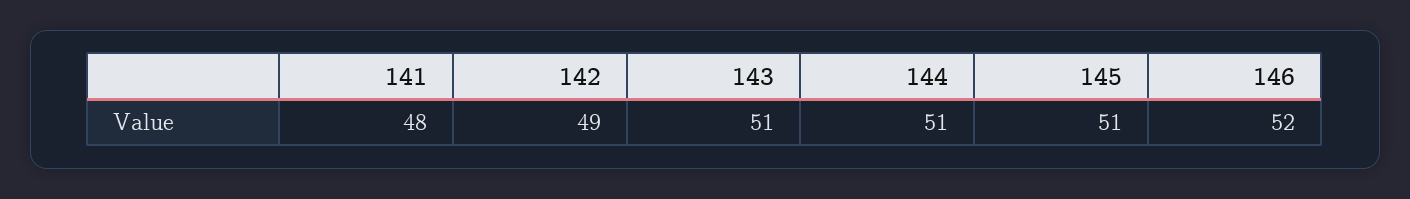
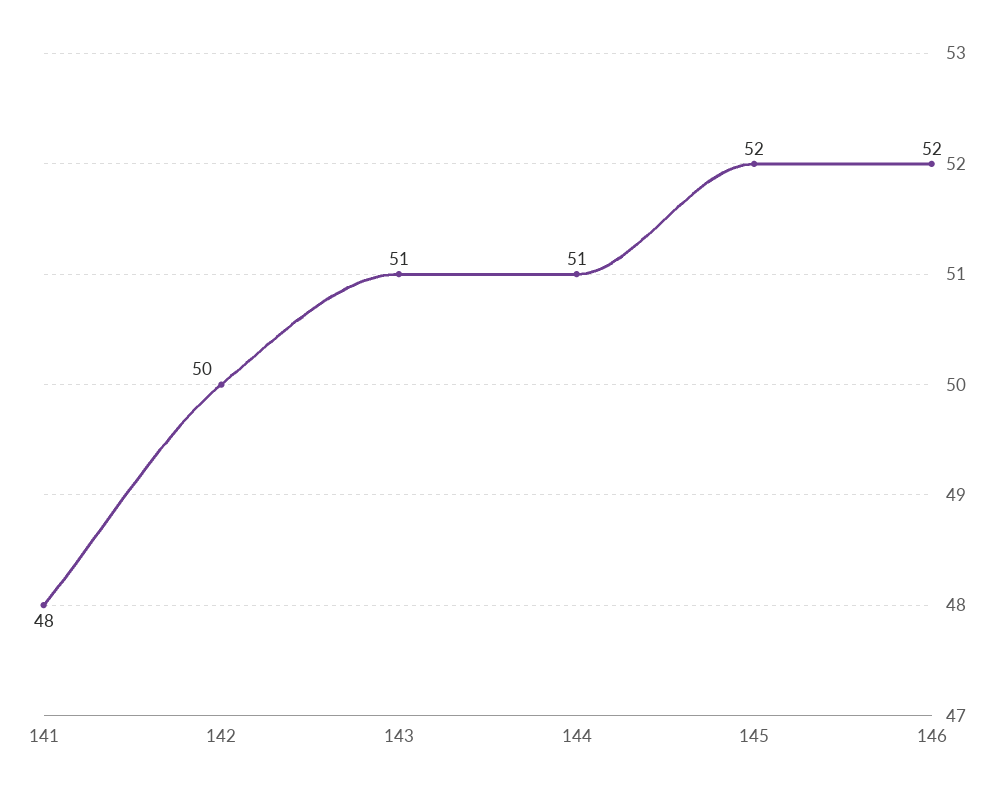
142: 49 -> 50
145: 51 -> 52

